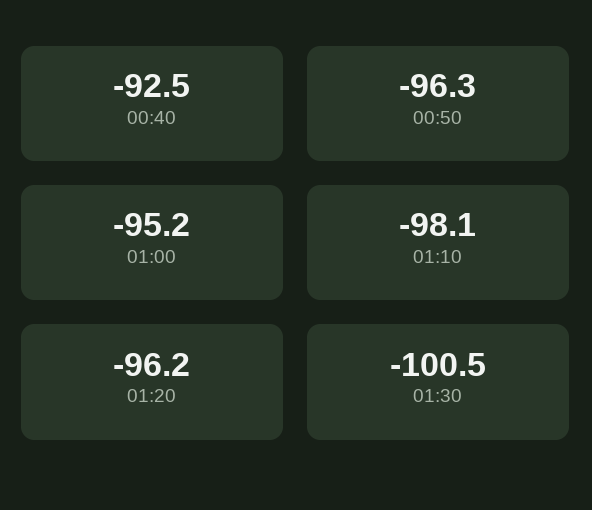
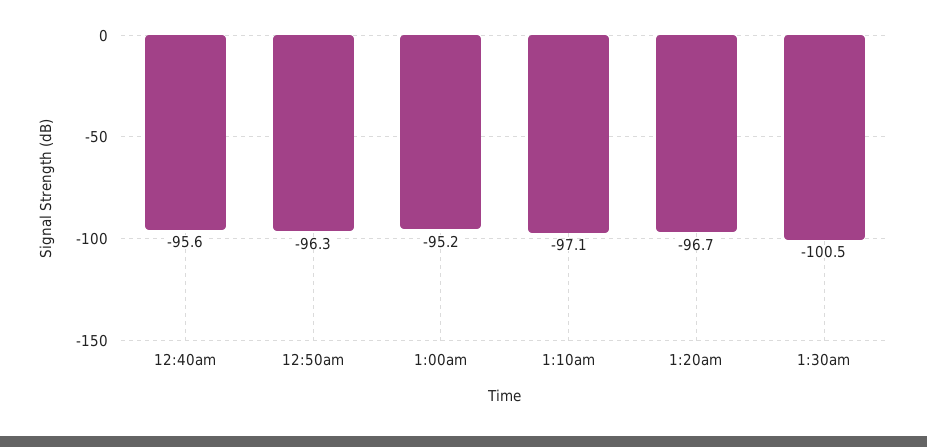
00:40: -92.5 -> -95.6
01:10: -98.1 -> -97.1
01:20: -96.2 -> -96.7

